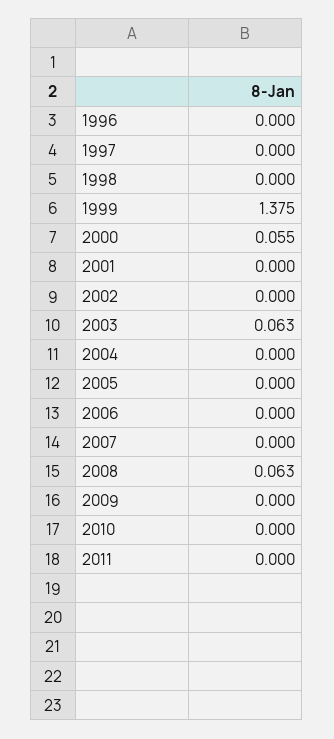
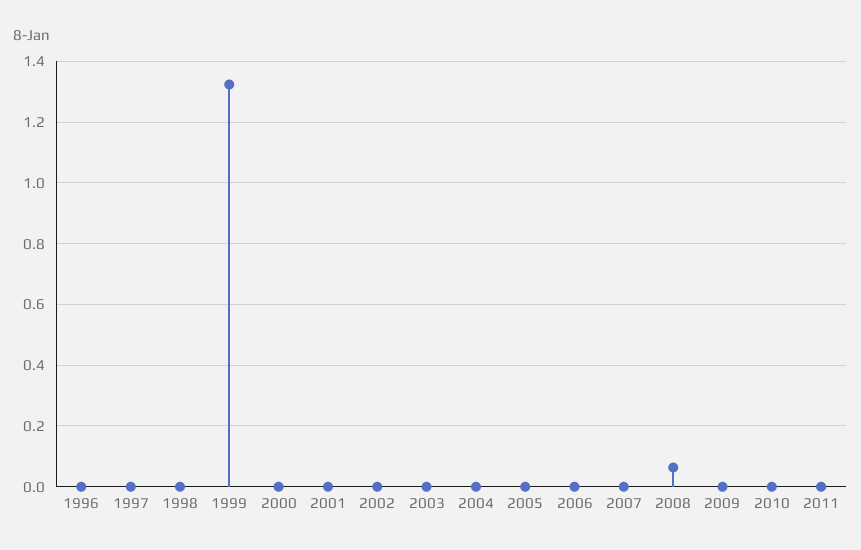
1999: 1.375 -> 1.32
2000: 0.055 -> 0
2003: 0.063 -> 0

